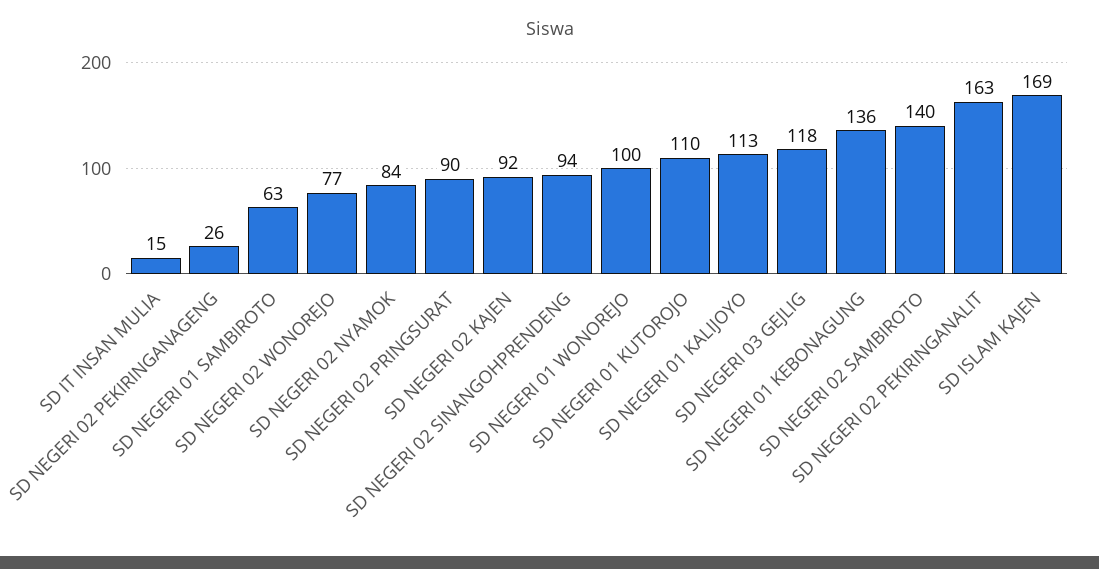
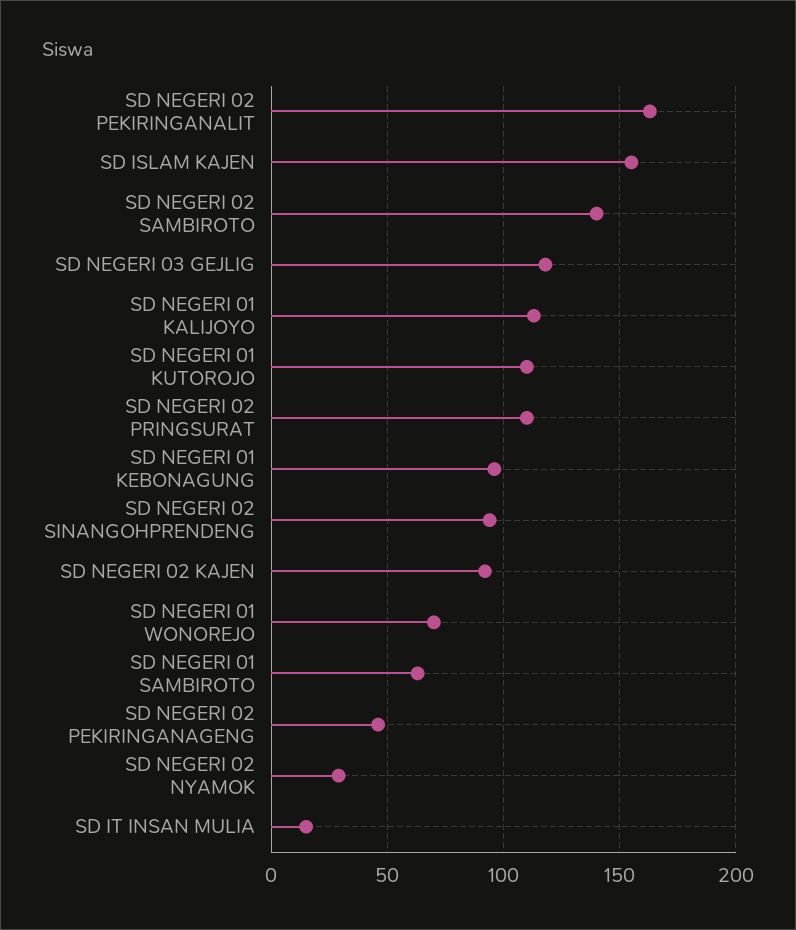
SD NEGERI 02 PEKIRINGANAGENG: 26 -> 45
SD NEGERI 02 WONOREJO: 77 -> none
SD NEGERI 02 NYAMOK: 84 -> 30
SD NEGERI 02 PRINGSURAT: 90 -> 110
SD NEGERI 01 WONOREJO: 100 -> 70
SD NEGERI 01 KEBONAGUNG: 136 -> 95
SD ISLAM KAJEN: 169 -> 155

